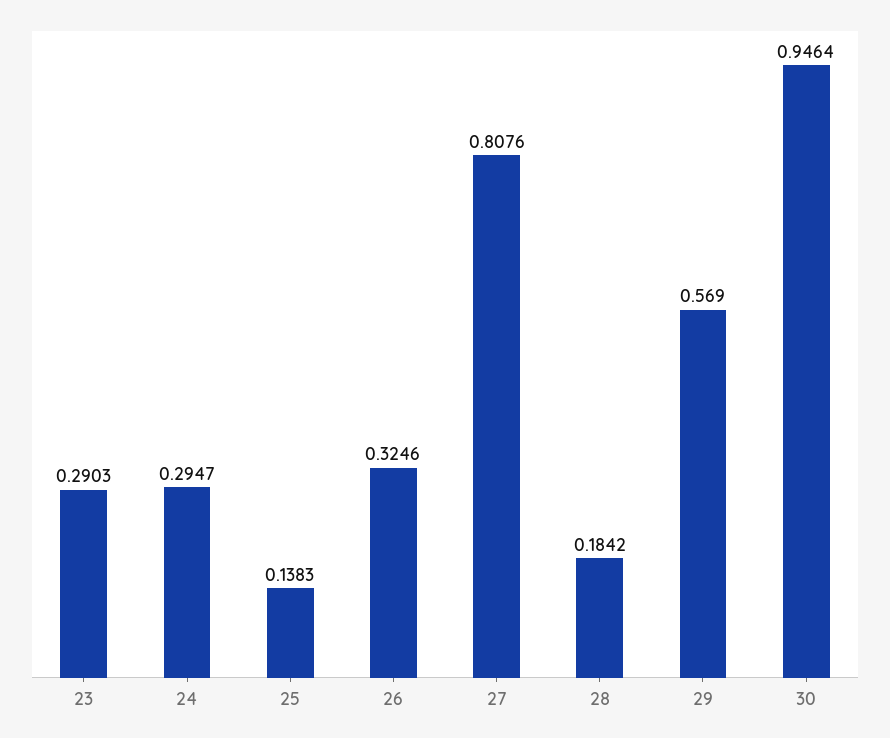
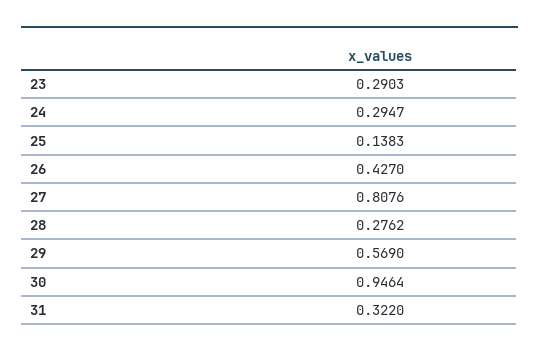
26: 0.3246 -> 0.427
28: 0.1842 -> 0.2762
31: none -> 0.322

